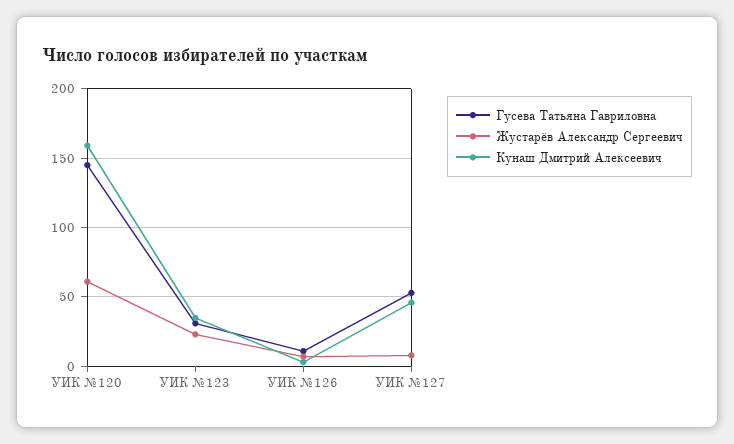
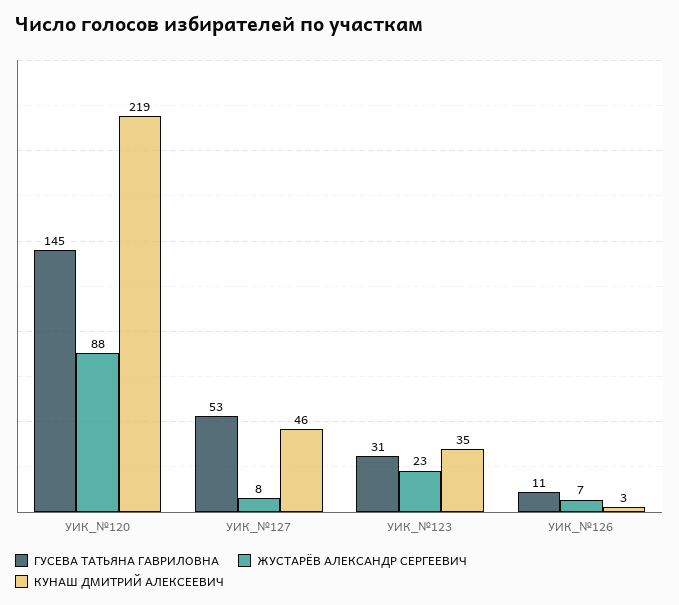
Жустарёв Александр Сергеевич, УИК №120: 60 -> 88
Кунаш Дмитрий Алексеевич, УИК №120: 160 -> 219

